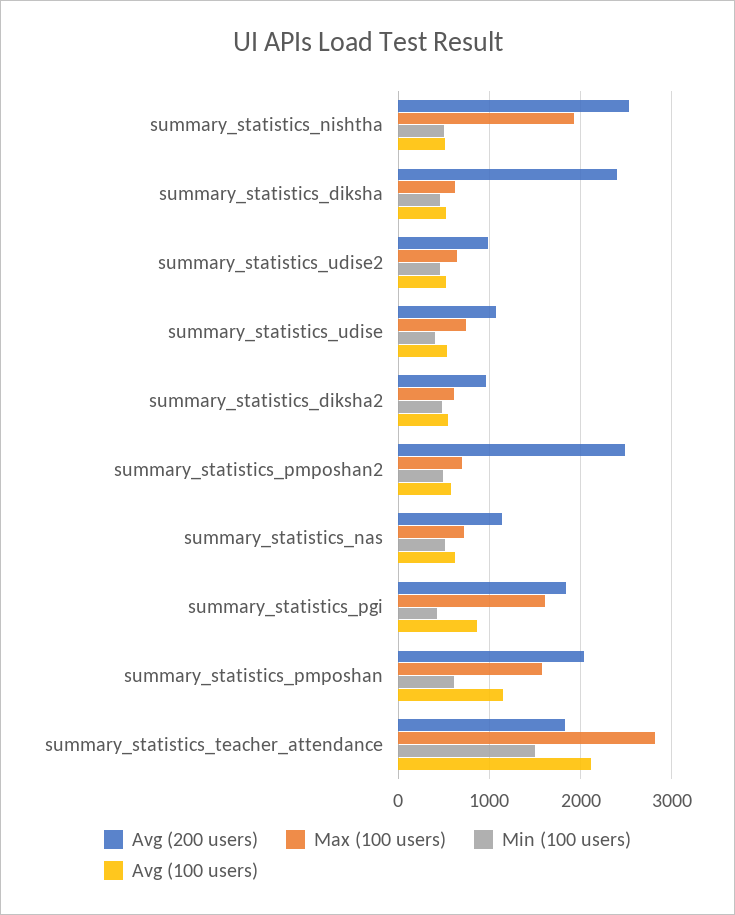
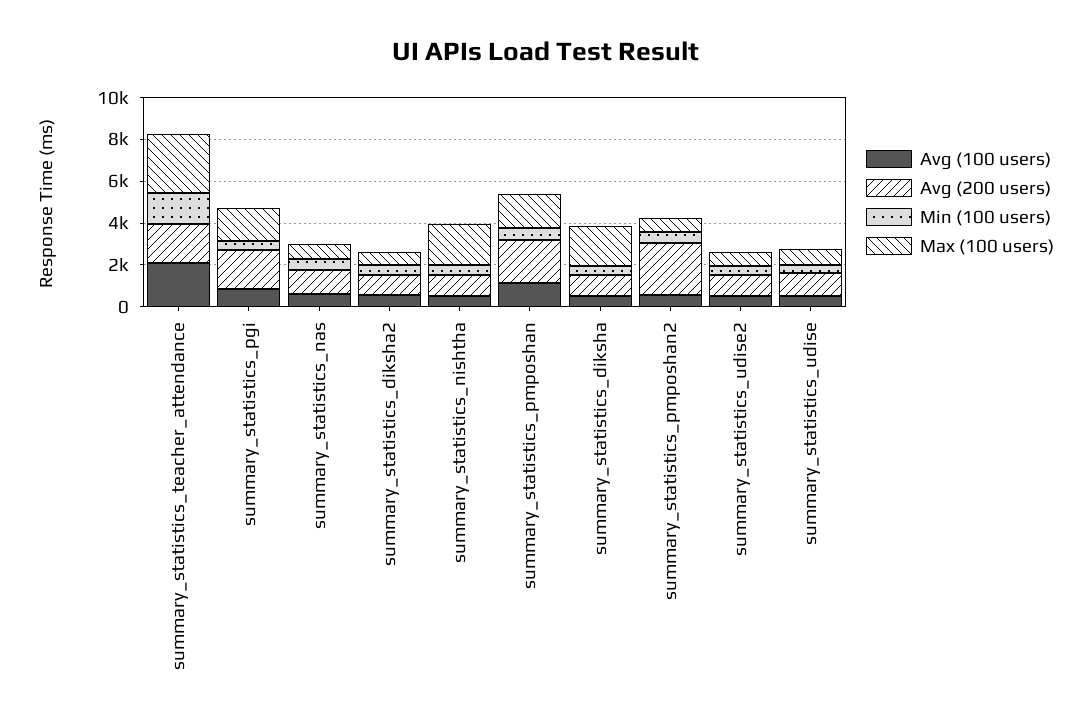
Avg (200 users), summary_statistics_nishtha: 2500 -> 1000
Avg (200 users), summary_statistics_diksha: 2400 -> 1000
Max (100 users), summary_statistics_diksha: 600 -> 2000

